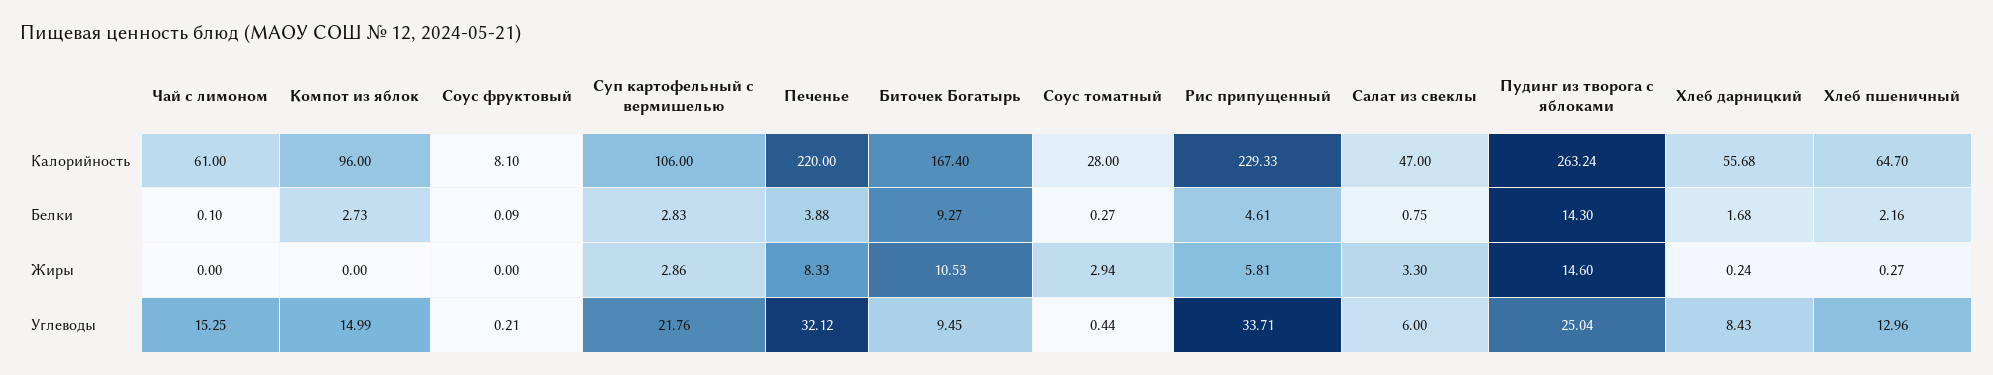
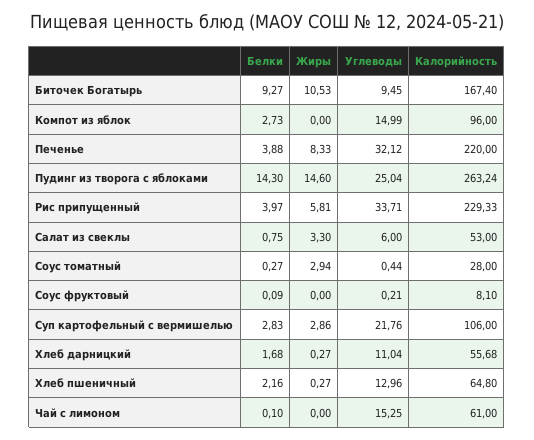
Салат из свеклы, Калорийность: 47 -> 53
Хлеб пшеничный, Калорийность: 64.7 -> 64.8
Рис припущенный, Белки: 4.61 -> 3.97
Хлеб дарницкий, Жиры: 0.24 -> 0.27
Хлеб дарницкий, Углеводы: 8.43 -> 11.04

